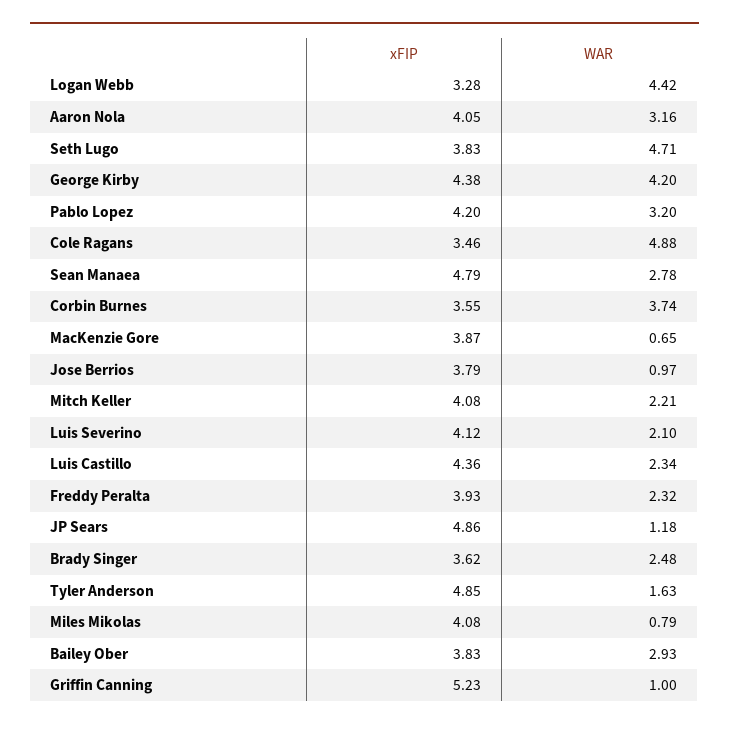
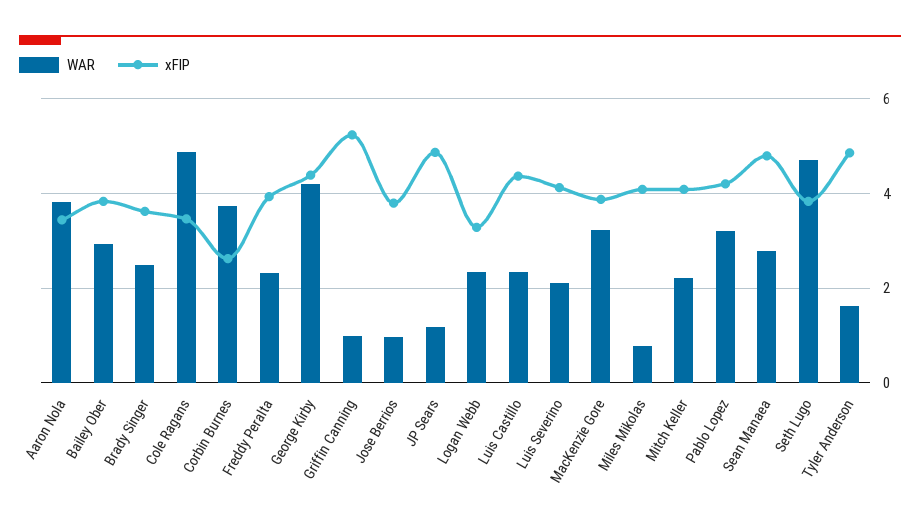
WAR, Logan Webb: 4.42 -> 2.4
xFIP, Aaron Nola: 4.05 -> 3.4
WAR, Aaron Nola: 3.16 -> 3.8
xFIP, Corbin Burnes: 3.55 -> 2.6
WAR, MacKenzie Gore: 0.65 -> 3.2

